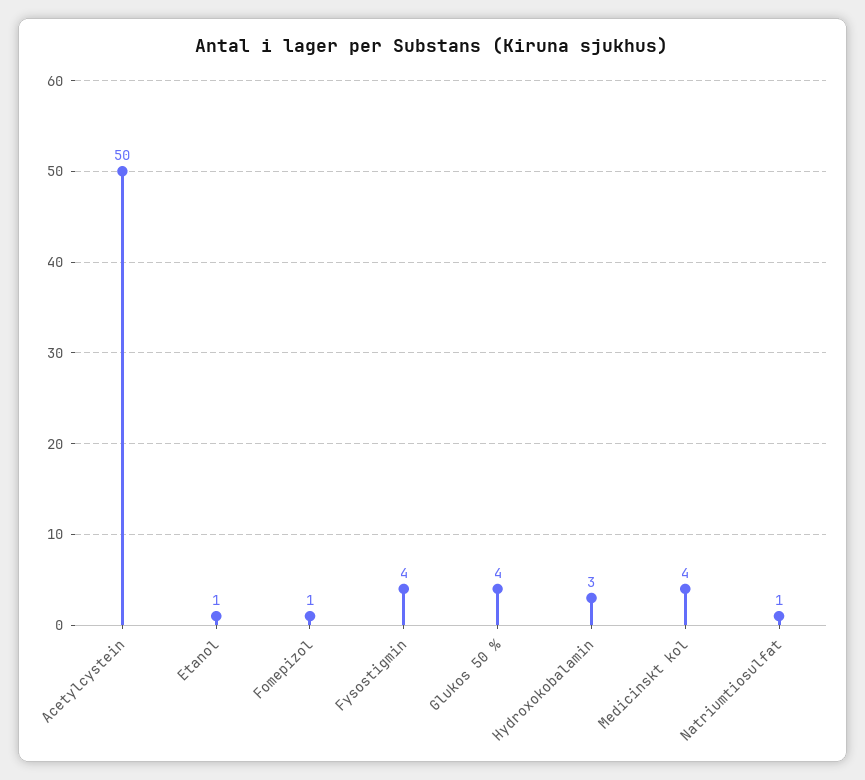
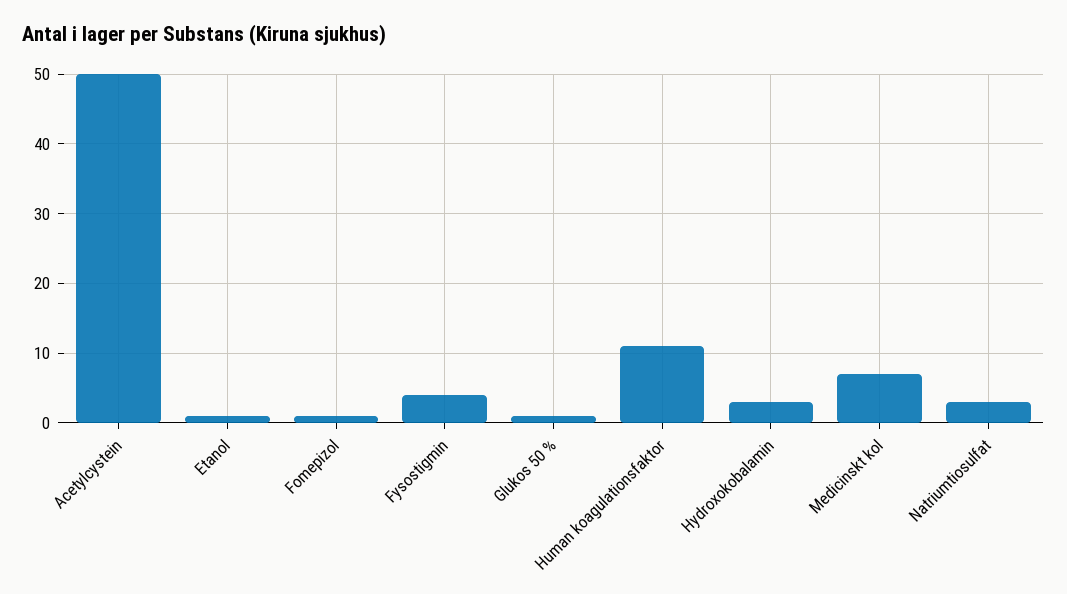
Glukos 50 %: 4 -> 1
Medicinskt kol: 4 -> 7
Natriumtiosulfat: 1 -> 3
Human koagulationsfaktor: none -> 11

